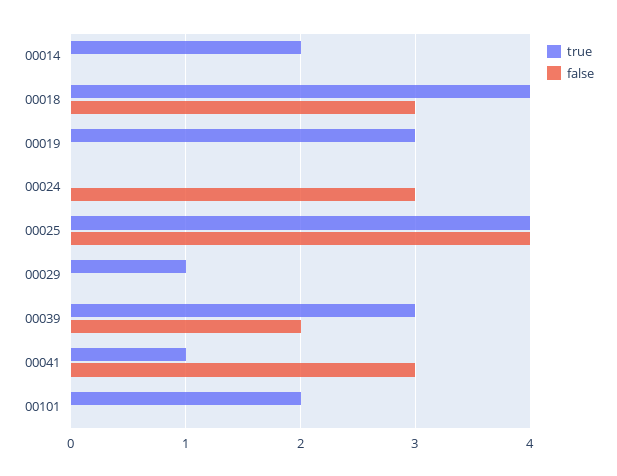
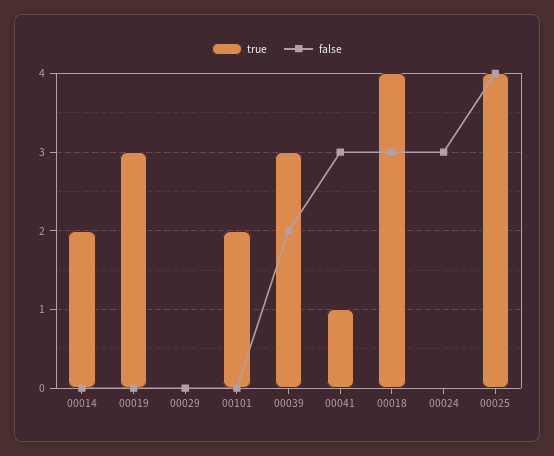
true, 00029: 1 -> 0

